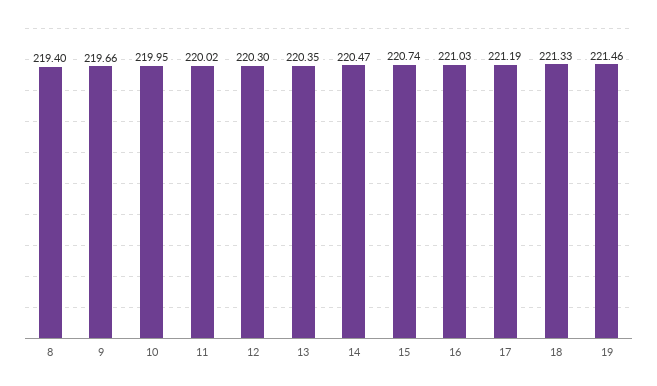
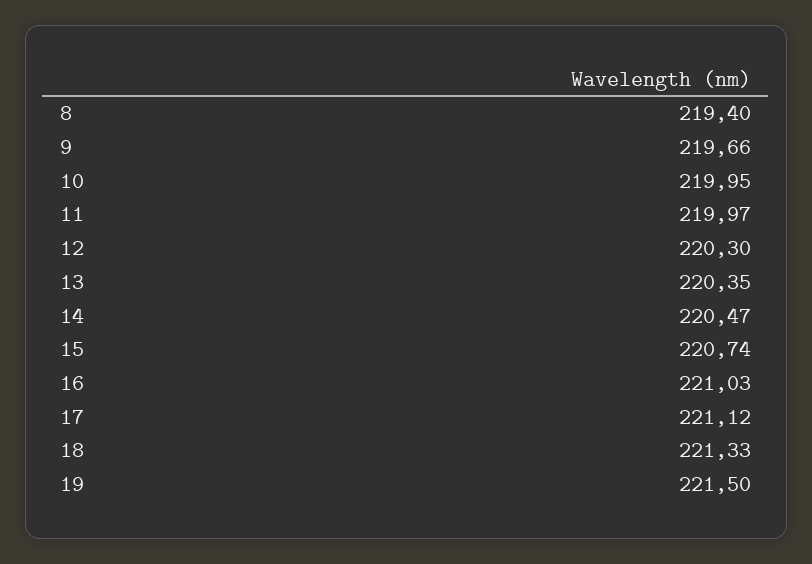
11: 220.02 -> 219.97
17: 221.19 -> 221.12
19: 221.46 -> 221.5

